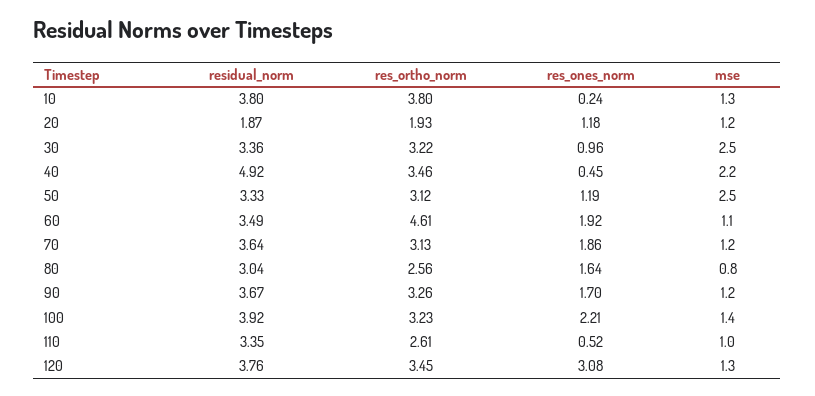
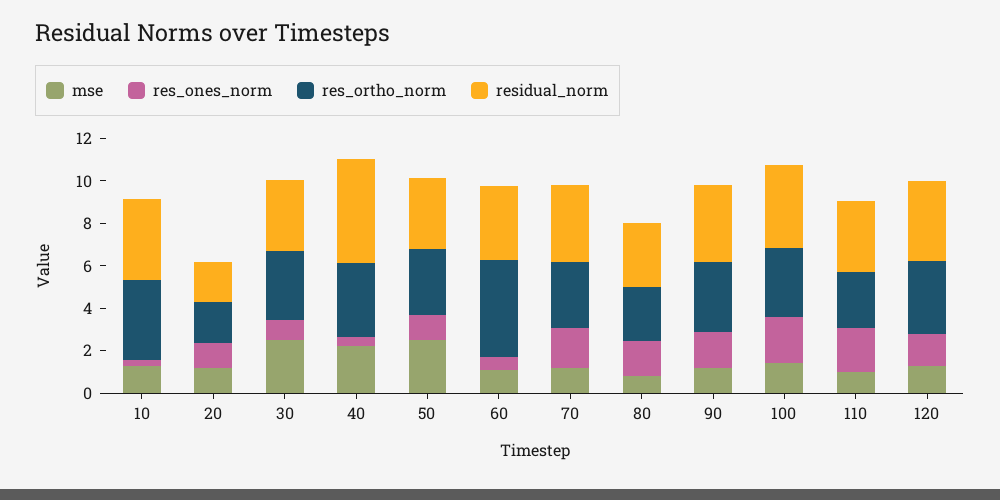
res_ones_norm, 60: 1.92 -> 0.5
res_ones_norm, 110: 0.52 -> 2
res_ones_norm, 120: 3.08 -> 1.5

